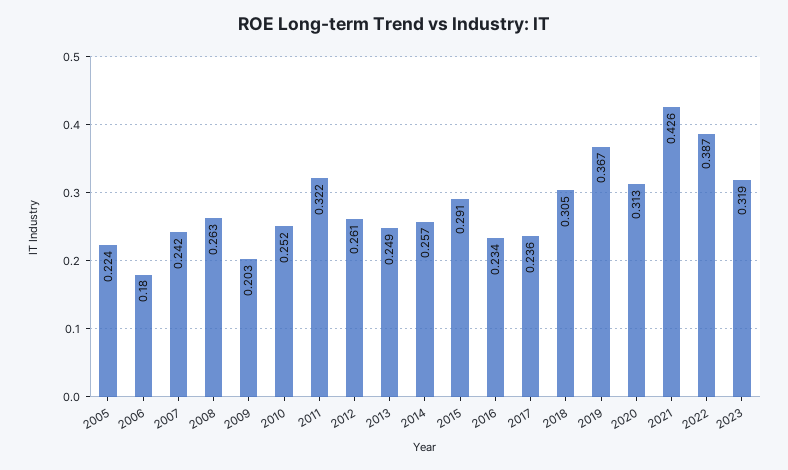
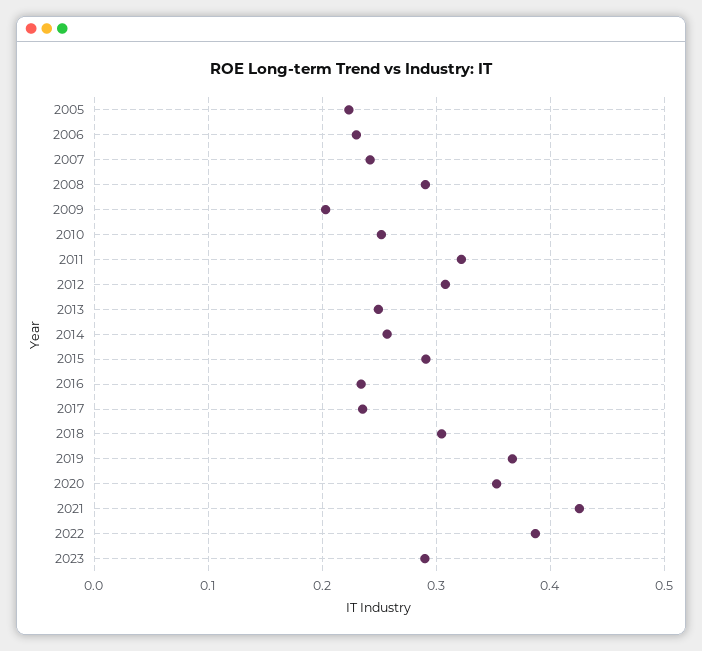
2006: 0.18 -> 0.23
2008: 0.263 -> 0.29
2012: 0.261 -> 0.31
2020: 0.313 -> 0.35
2023: 0.319 -> 0.29

